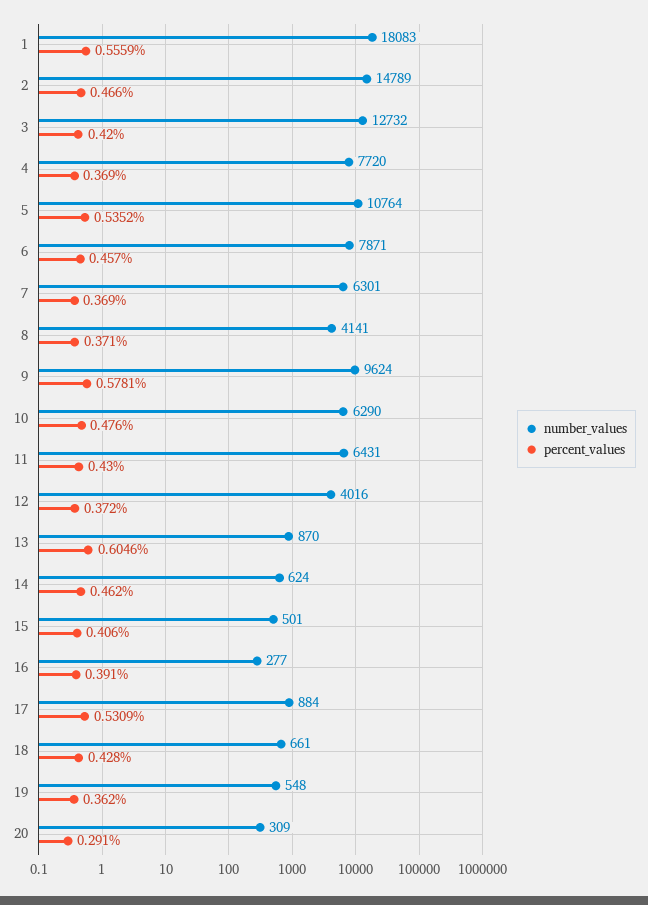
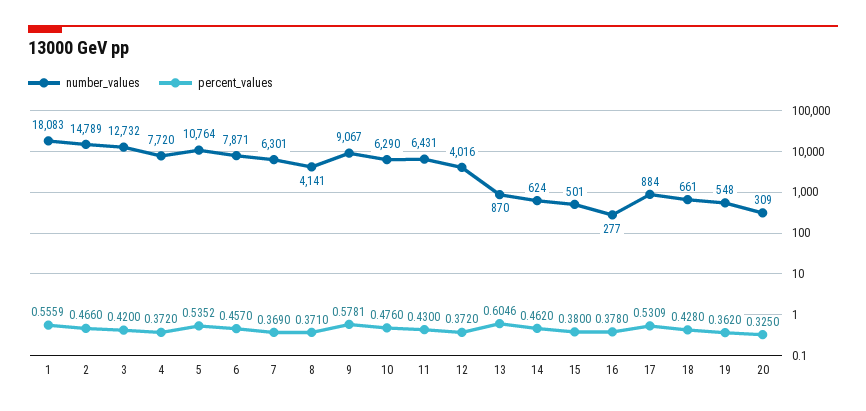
percent_values, 4: 0.369 -> 0.372
number_values, 9: 9624 -> 9067
percent_values, 15: 0.406 -> 0.38
percent_values, 16: 0.391 -> 0.378
percent_values, 20: 0.291 -> 0.325

